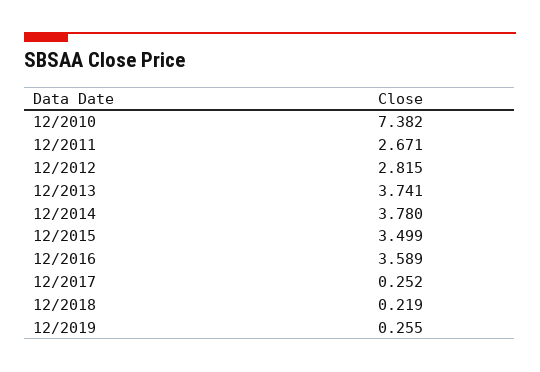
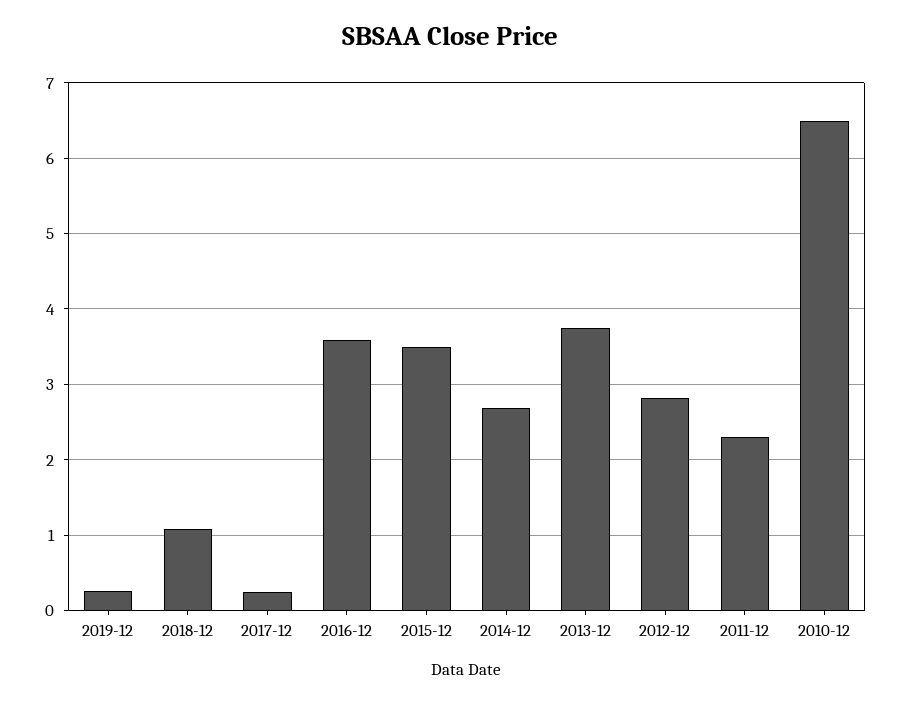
12/2010: 7.382 -> 6.5
12/2011: 2.671 -> 2.3
12/2014: 3.78 -> 2.7
12/2018: 0.219 -> 1.1

